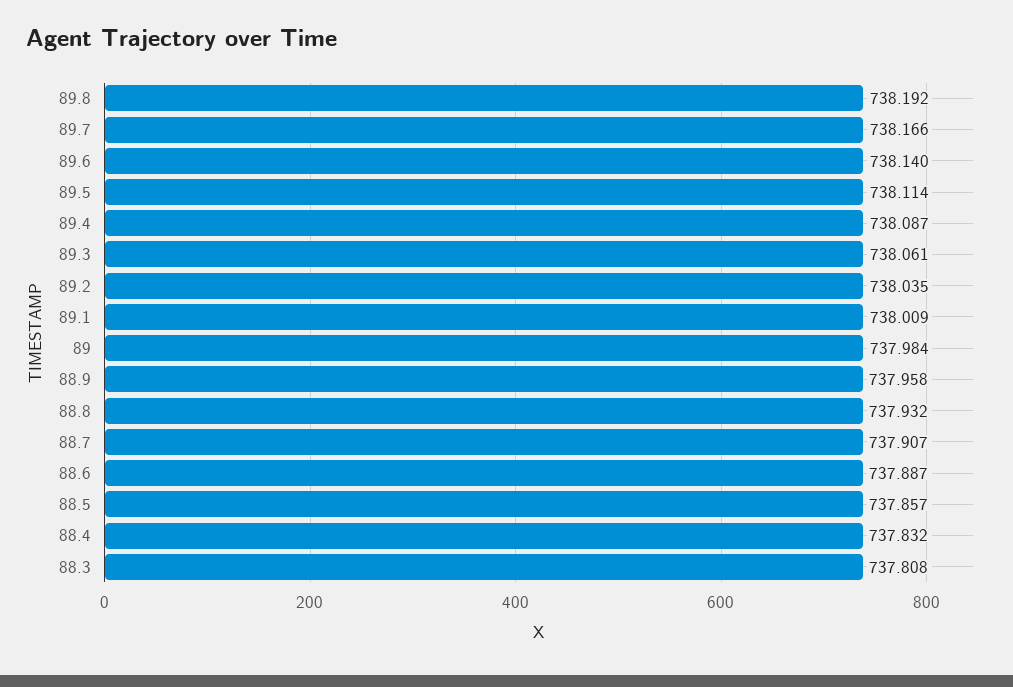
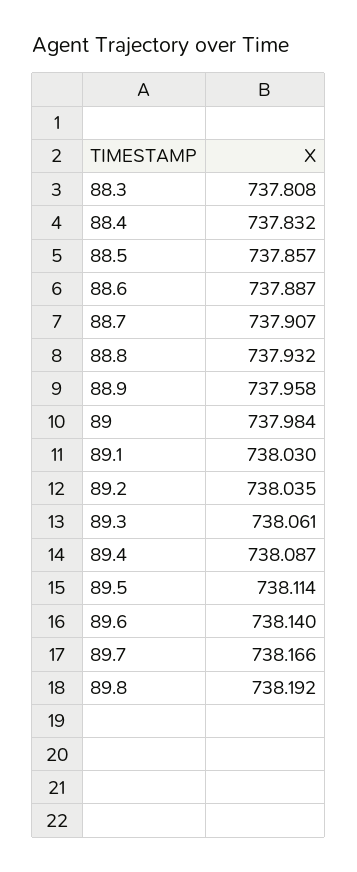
89.1: 738.009 -> 738.03

